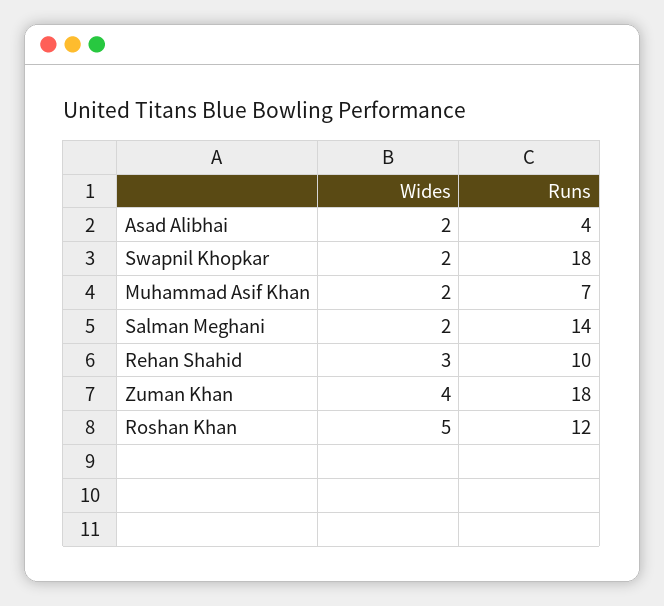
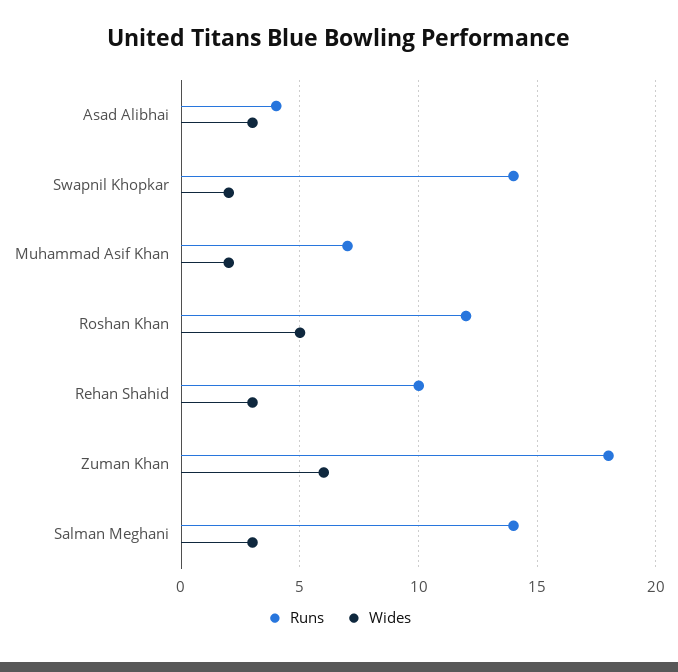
Wides, Asad Alibhai: 2 -> 3
Runs, Swapnil Khopkar: 18 -> 14
Wides, Salman Meghani: 2 -> 3
Wides, Zuman Khan: 4 -> 6

